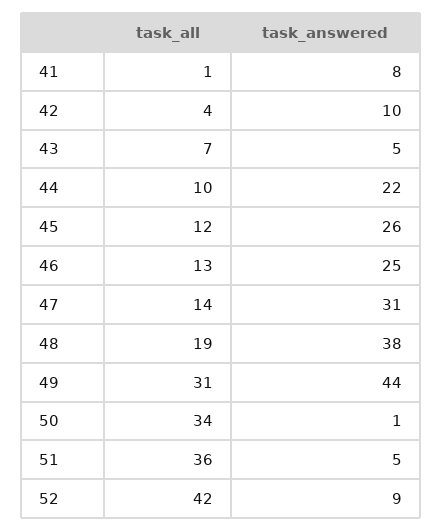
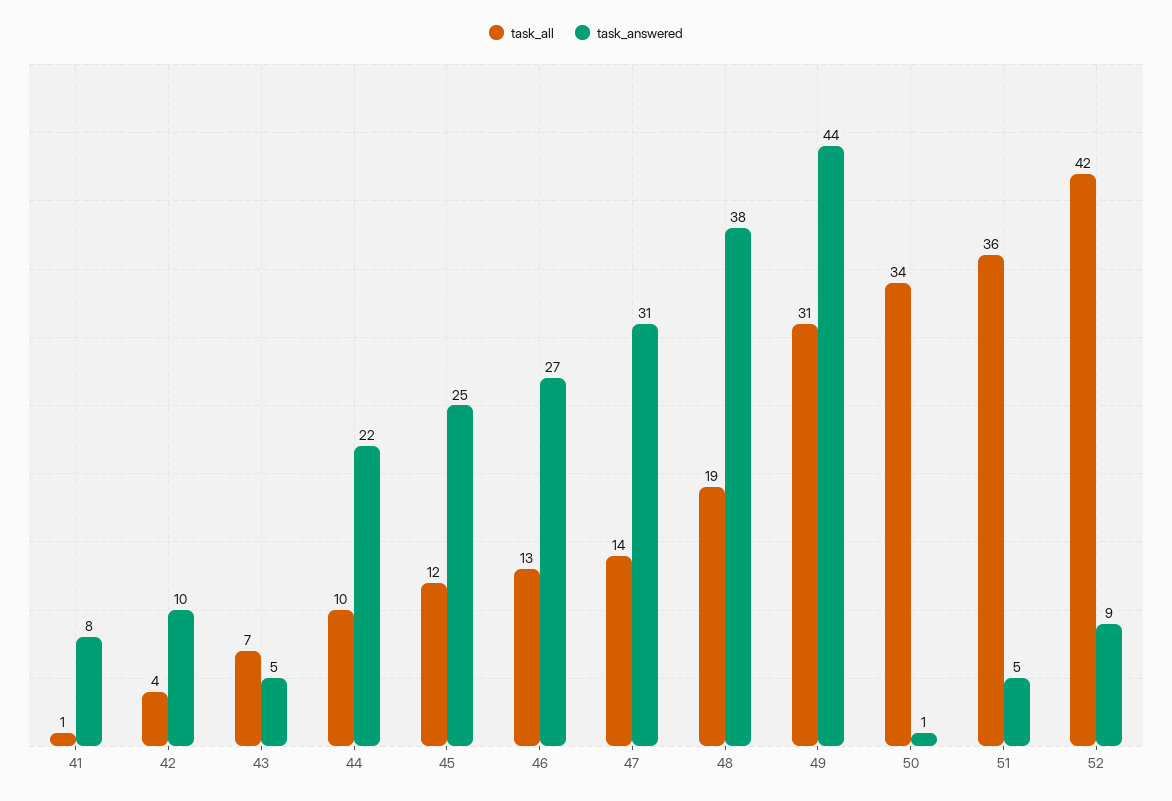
task_answered, 45: 26 -> 25
task_answered, 46: 25 -> 27

